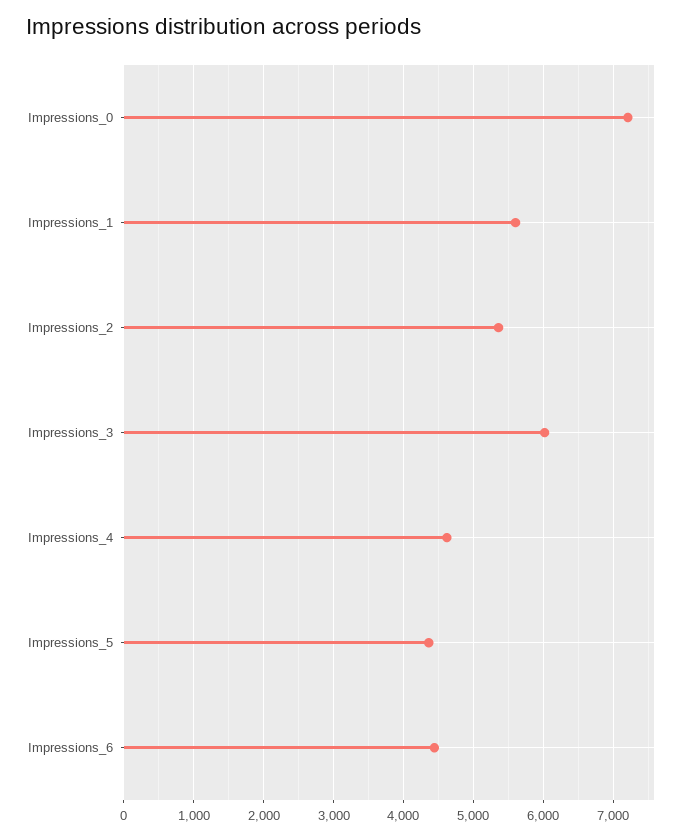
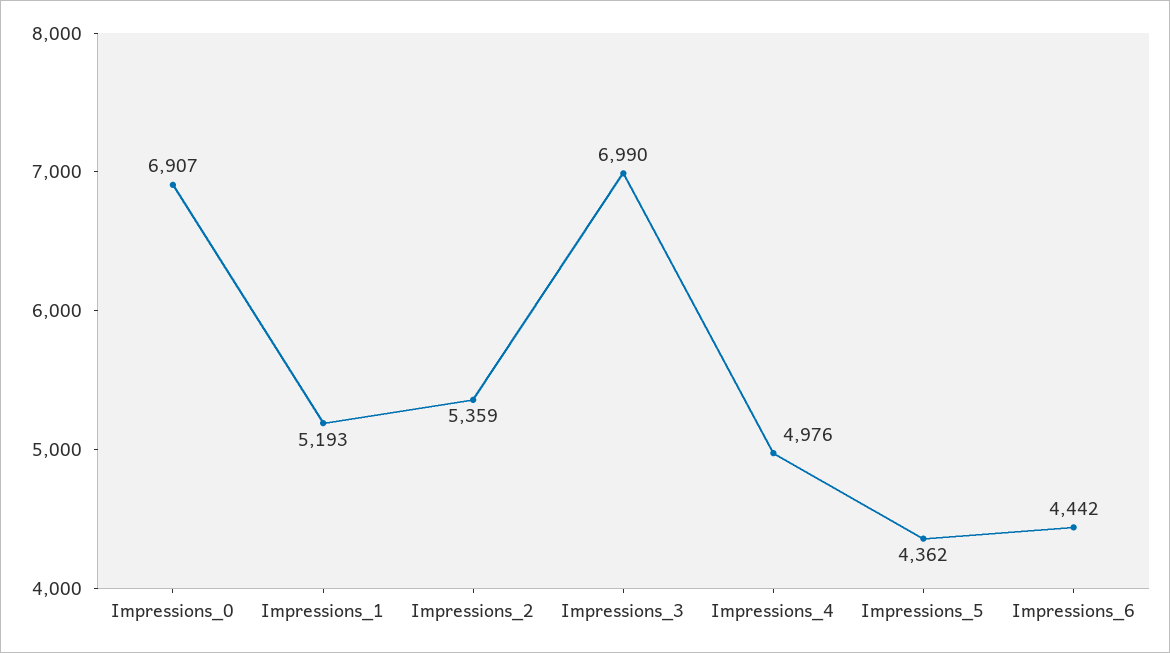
Impressions_0: 7200 -> 6907
Impressions_1: 5600 -> 5193
Impressions_3: 6000 -> 6990
Impressions_4: 4600 -> 4976

